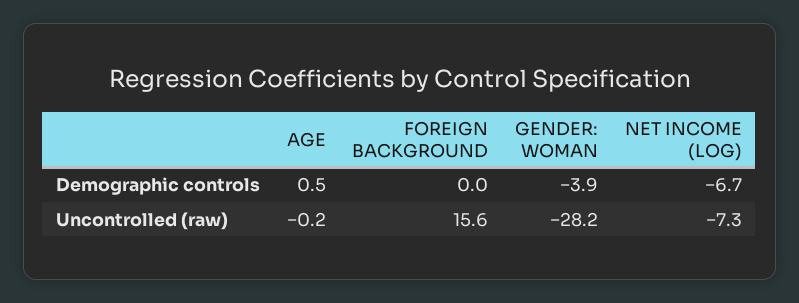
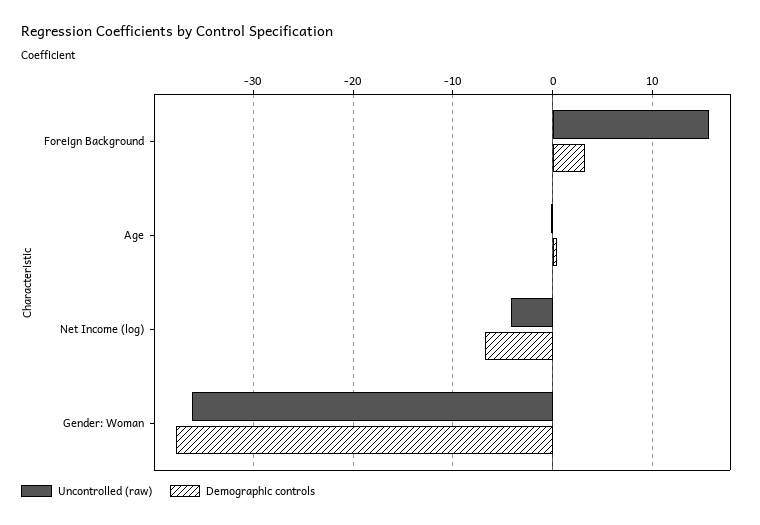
Demographic controls, FOREIGN BACKGROUND: 0 -> 3
Demographic controls, GENDER: WOMAN: -3.9 -> -38
Uncontrolled (raw), GENDER: WOMAN: -28.2 -> -36
Uncontrolled (raw), NET INCOME (LOG): -7.3 -> -4

